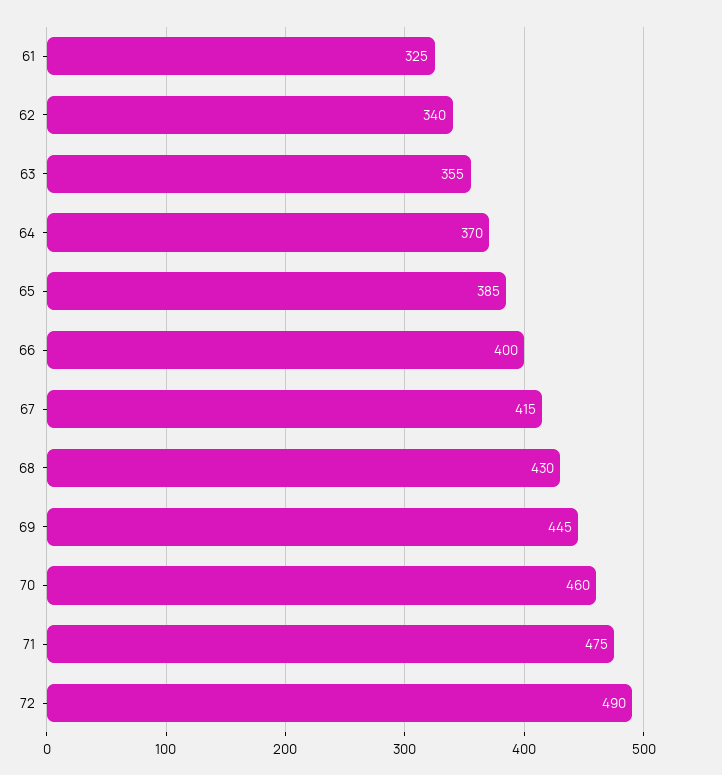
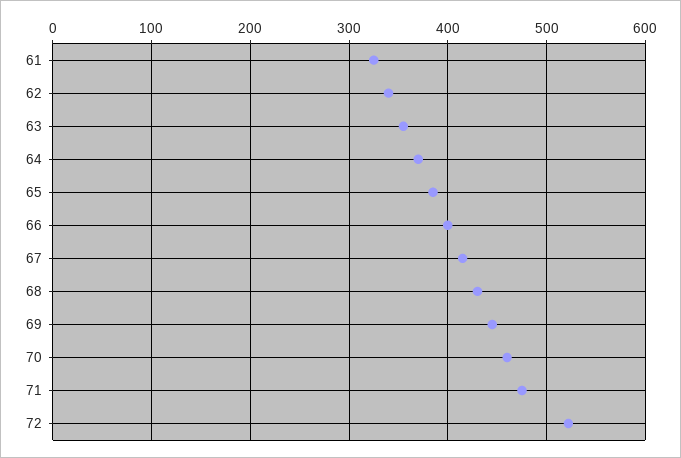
72: 490 -> 520

